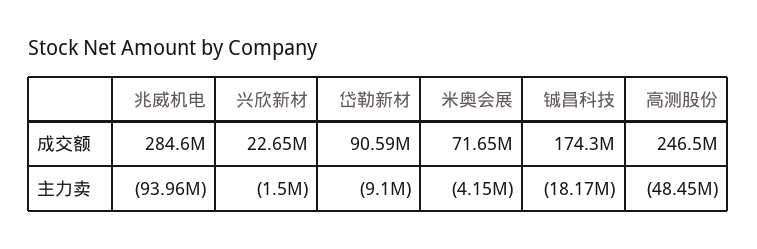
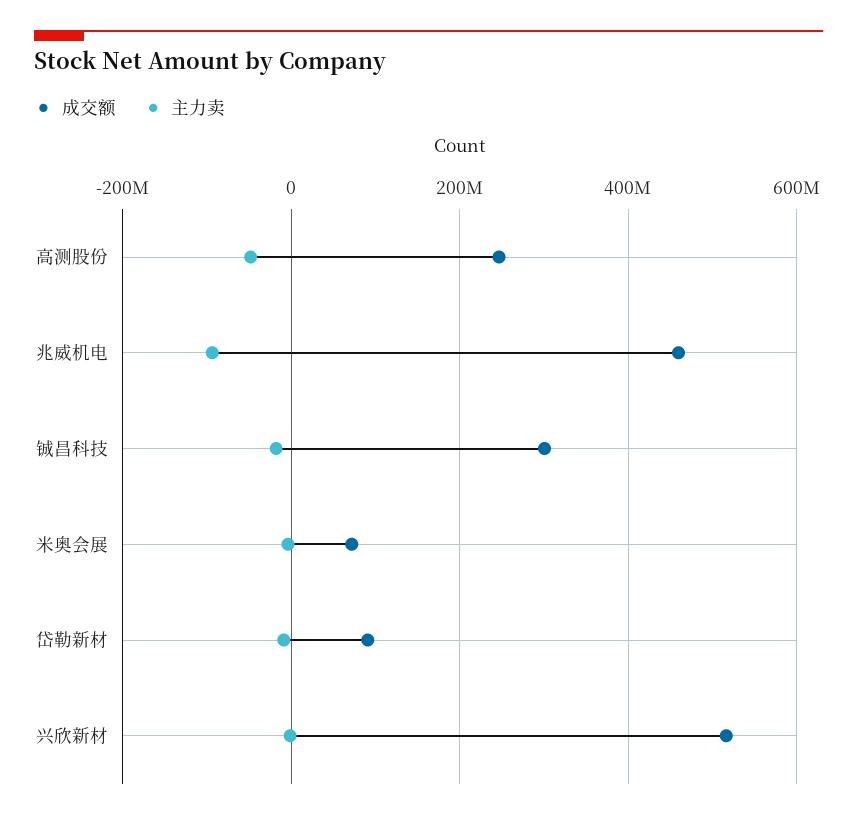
成交额, 兆威机电: 284600000 -> 460000000
成交额, 兴欣新材: 22650000 -> 520000000
成交额, 铖昌科技: 174300000 -> 300000000

